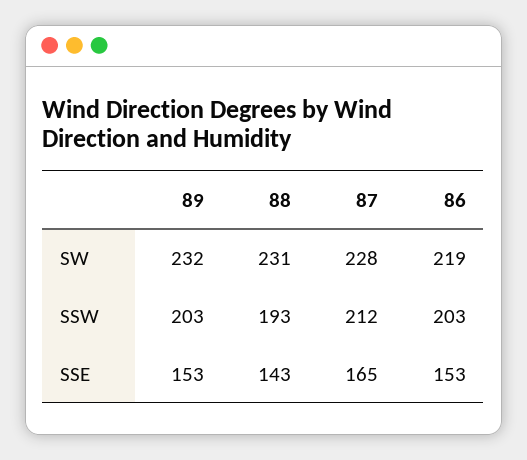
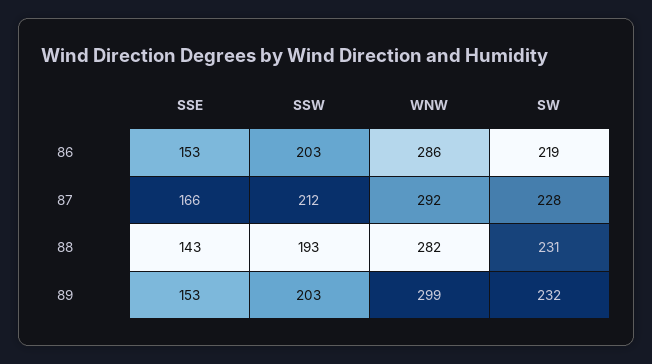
87, SSE: 165 -> 166
86, WNW: none -> 286
87, WNW: none -> 292
88, WNW: none -> 282
89, WNW: none -> 299

